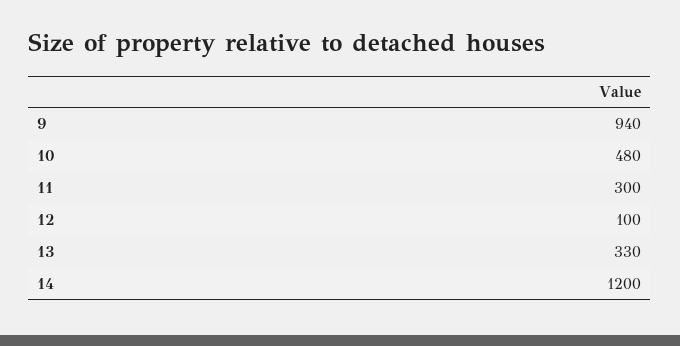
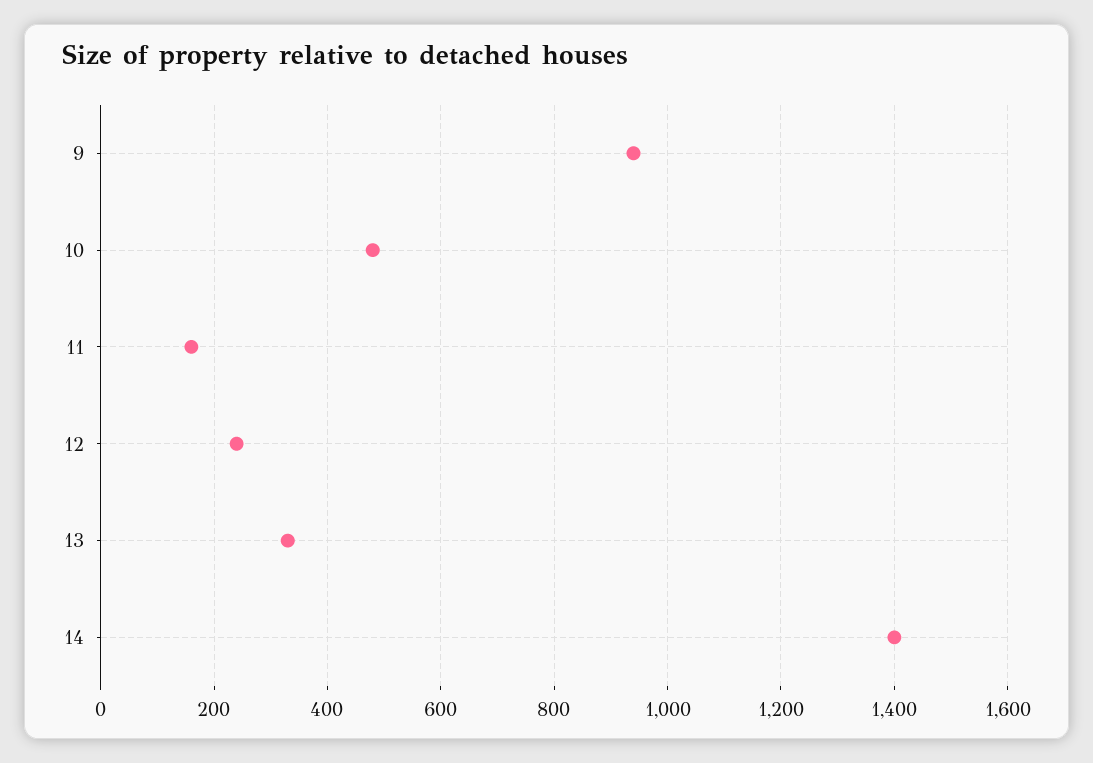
11: 300 -> 160
12: 100 -> 240
14: 1200 -> 1400

